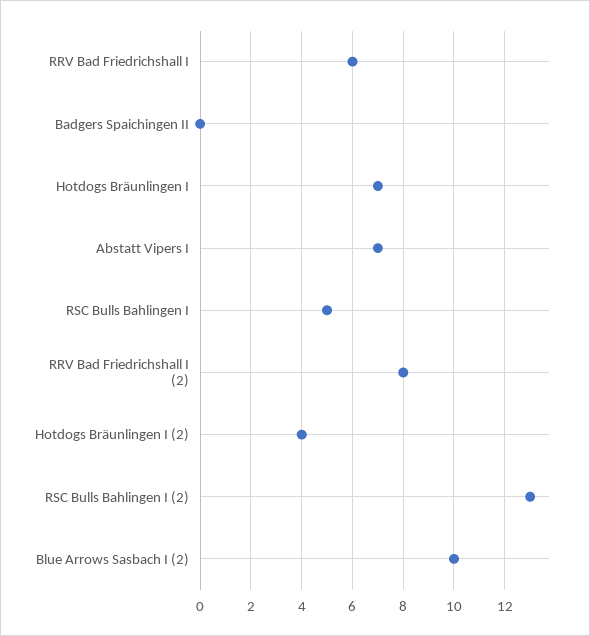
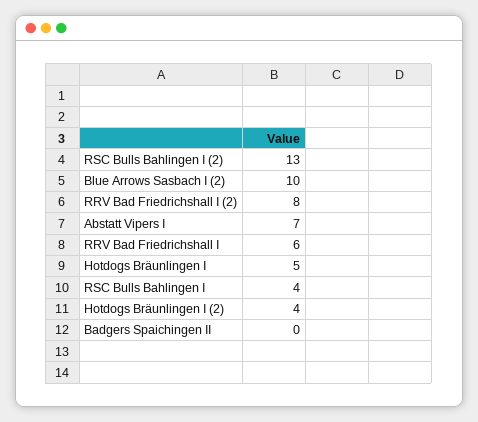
Hotdogs Bräunlingen I: 7 -> 5
RSC Bulls Bahlingen I: 5 -> 4

